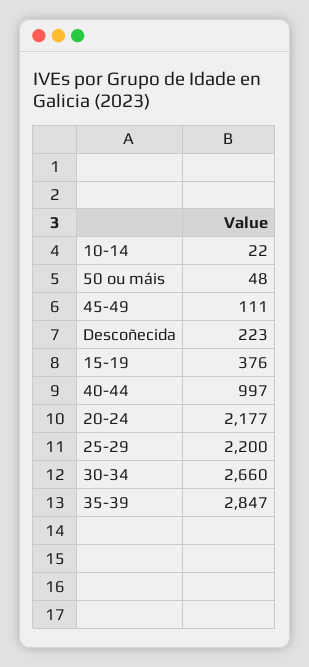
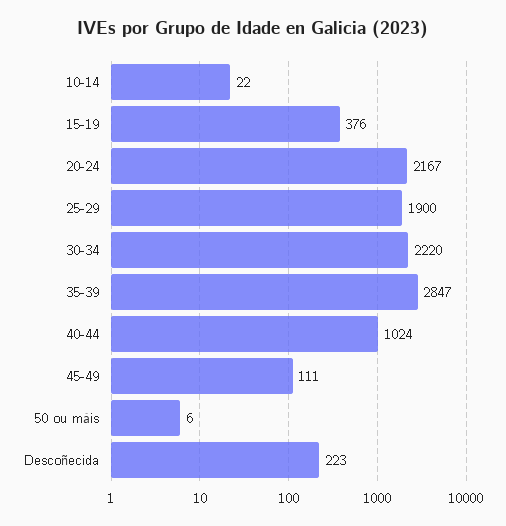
50 ou máis: 48 -> 6
40-44: 997 -> 1024
20-24: 2177 -> 2167
25-29: 2200 -> 1900
30-34: 2660 -> 2220

